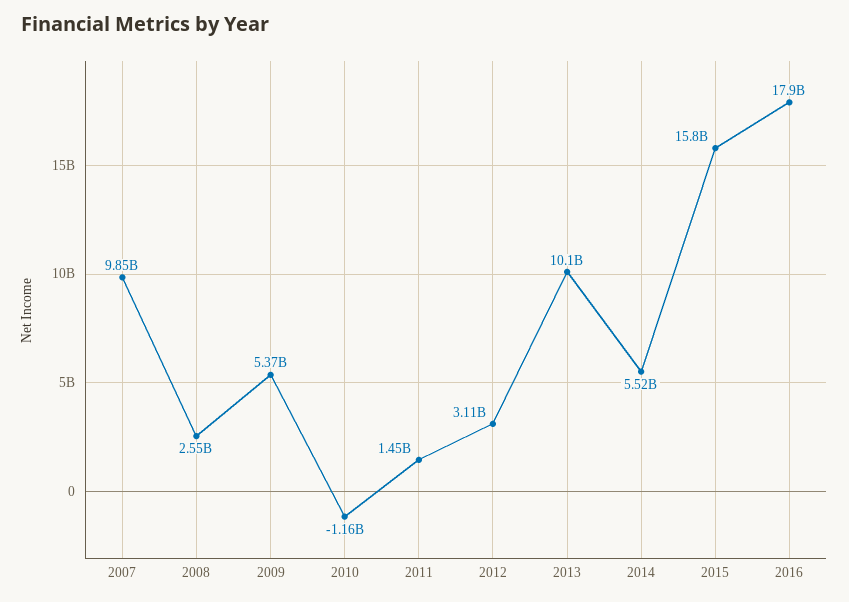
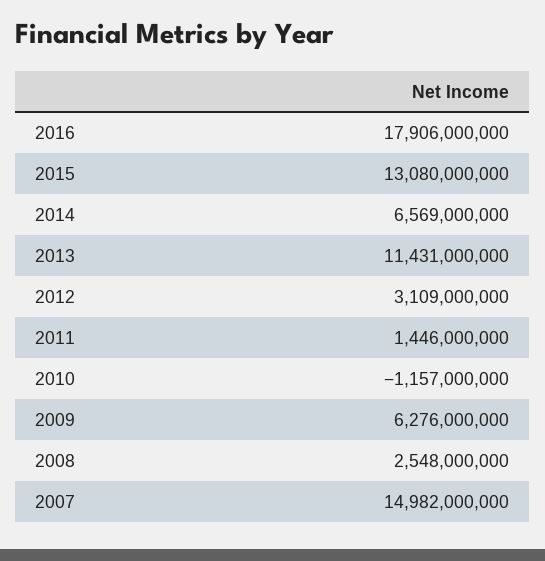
2007: 9850000000 -> 14982000000
2009: 5370000000 -> 6276000000
2013: 10100000000 -> 11431000000
2014: 5520000000 -> 6569000000
2015: 15800000000 -> 13080000000

